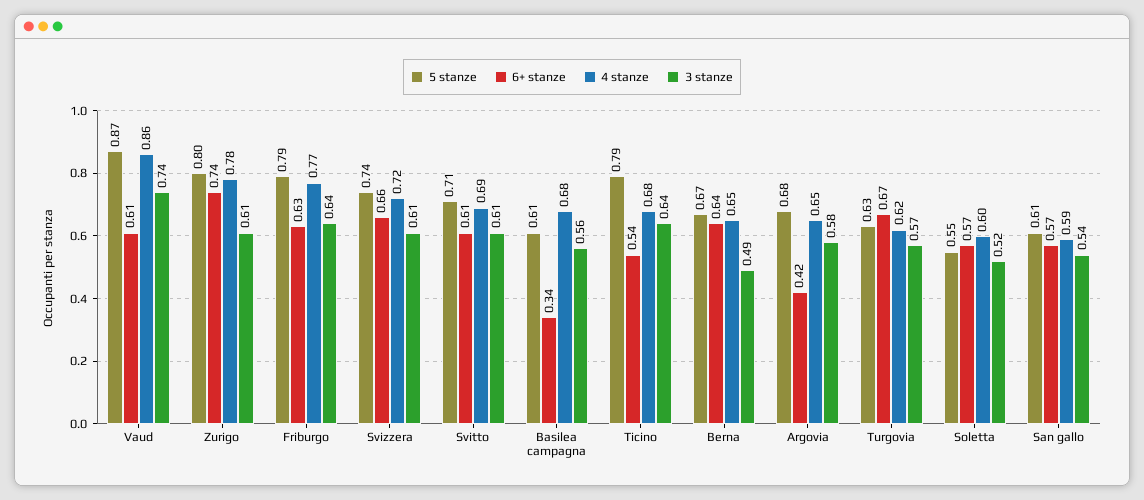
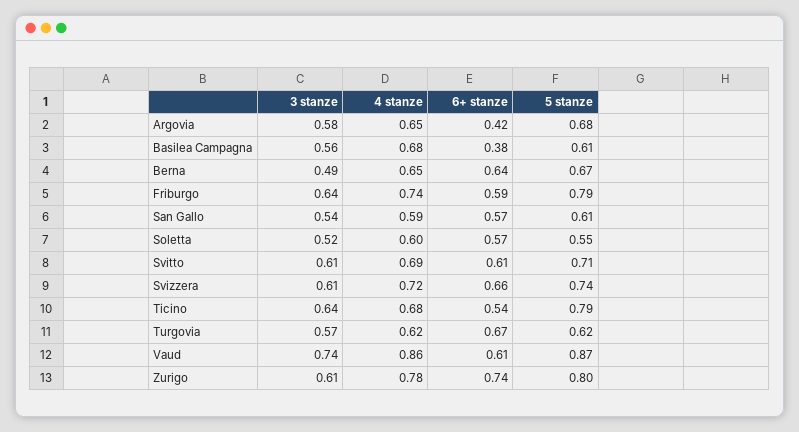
6+ stanze, Friburgo: 0.63 -> 0.59
4 stanze, Friburgo: 0.77 -> 0.74
6+ stanze, Basilea campagna: 0.34 -> 0.38
5 stanze, Turgovia: 0.63 -> 0.62

